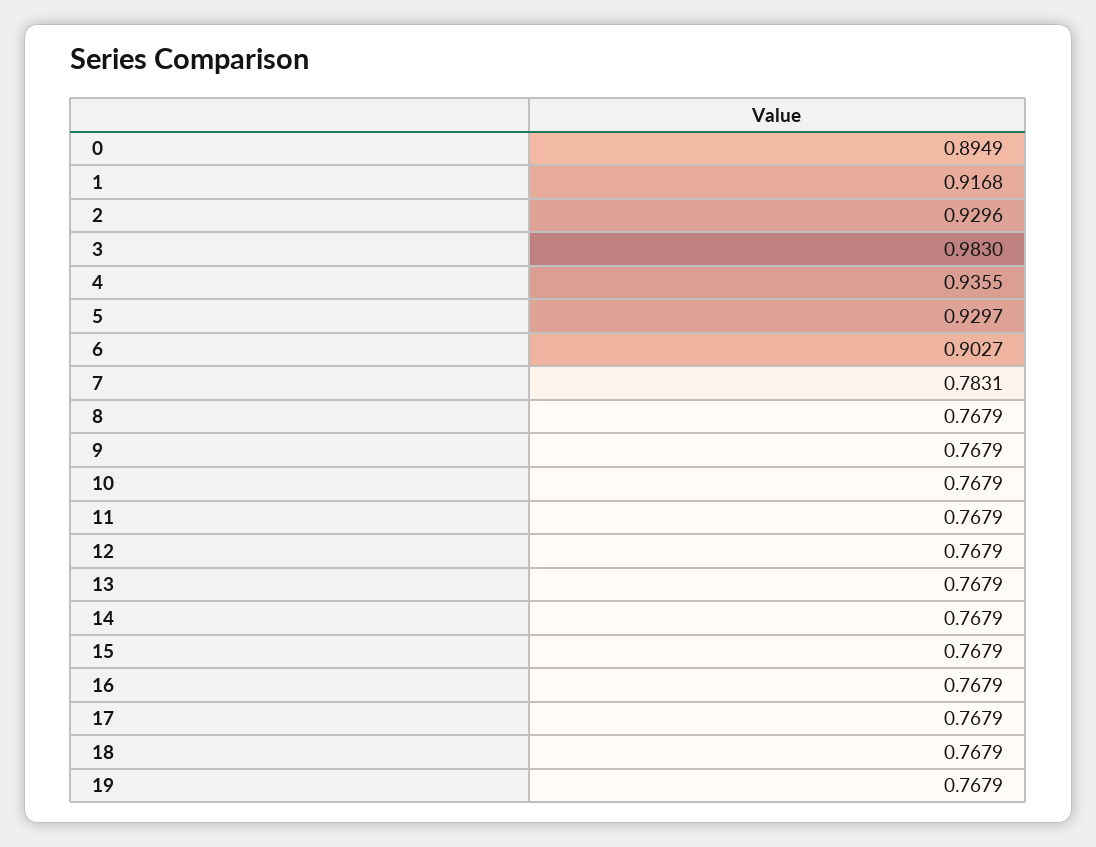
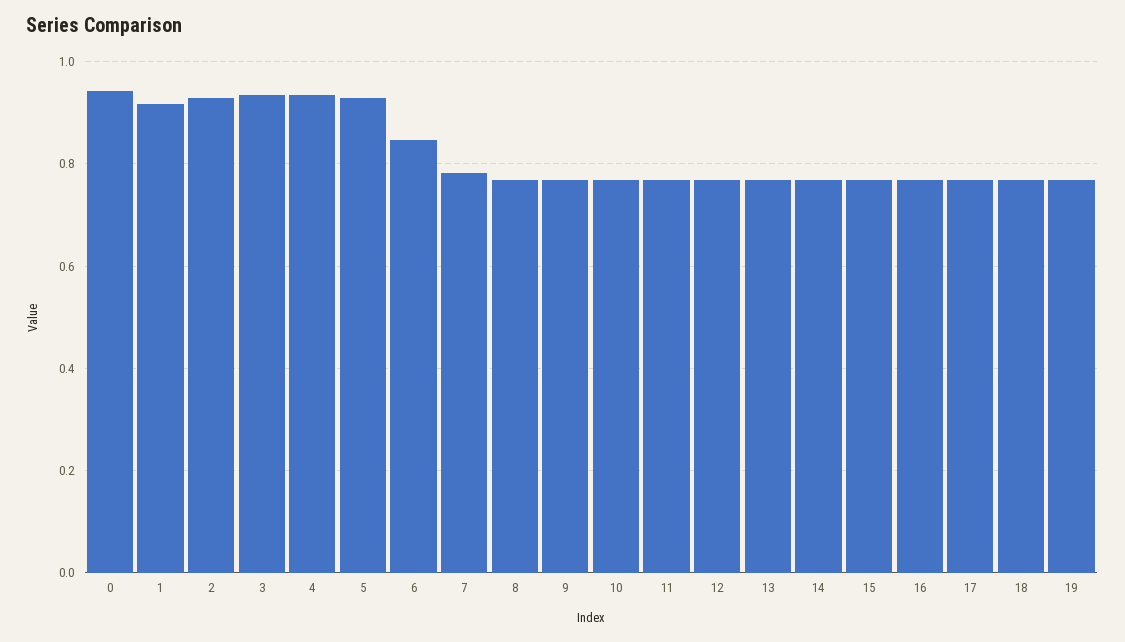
0: 0.8949 -> 0.94
3: 0.983 -> 0.94
6: 0.9027 -> 0.84

